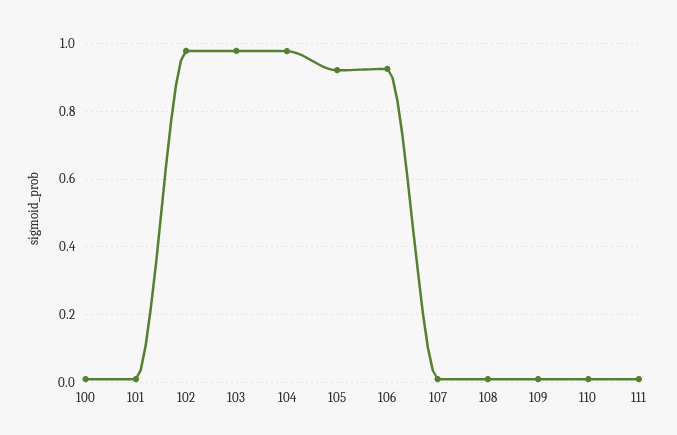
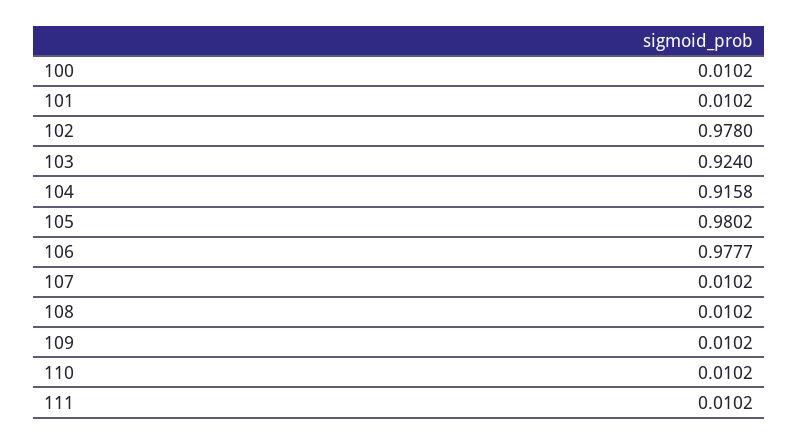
103: 0.98 -> 0.924
104: 0.98 -> 0.9158
105: 0.92 -> 0.9802
106: 0.92 -> 0.9777

